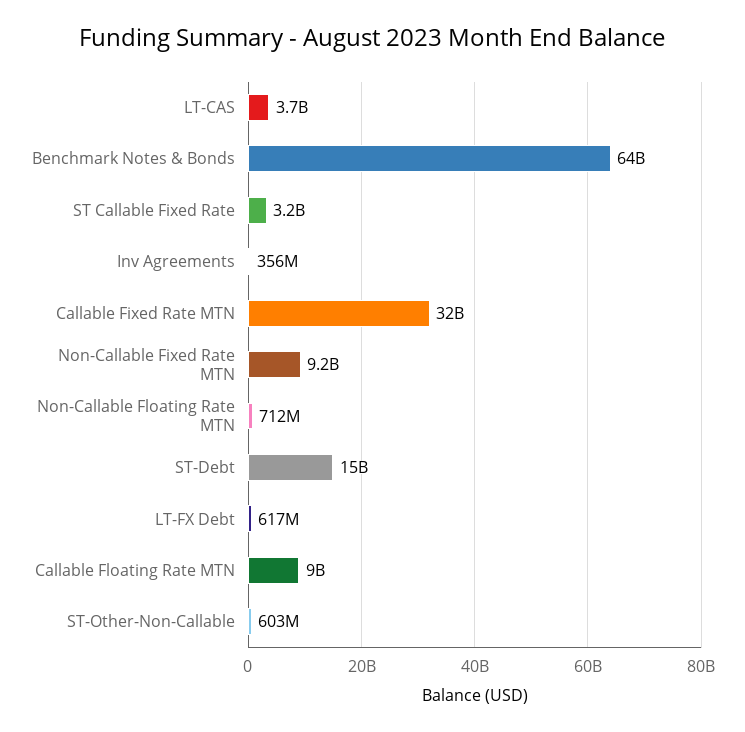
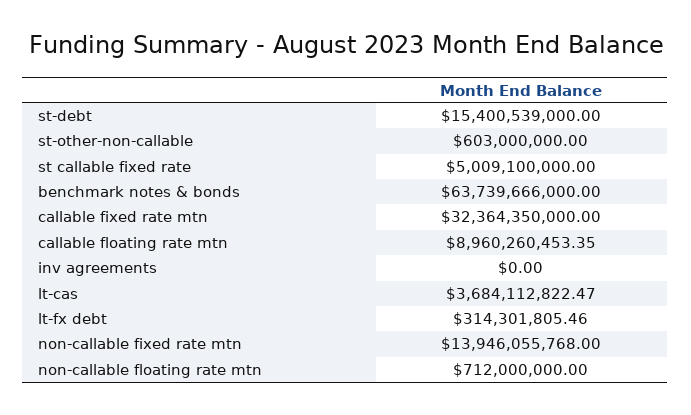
ST Callable Fixed Rate: 3200000000 -> 5009100000
Inv Agreements: 356000000 -> 0
Non-Callable Fixed Rate MTN: 9200000000 -> 13946055768
LT-FX Debt: 617000000 -> 314301805.46

